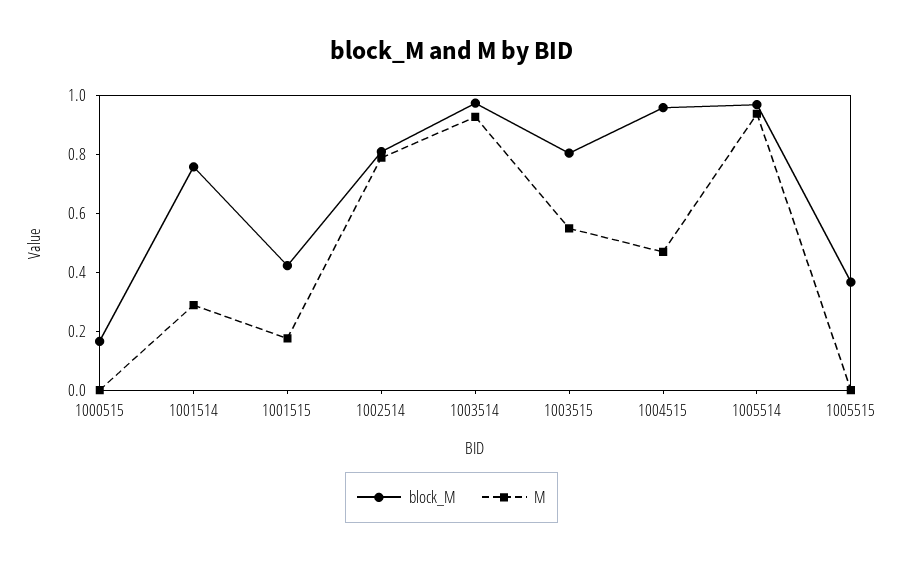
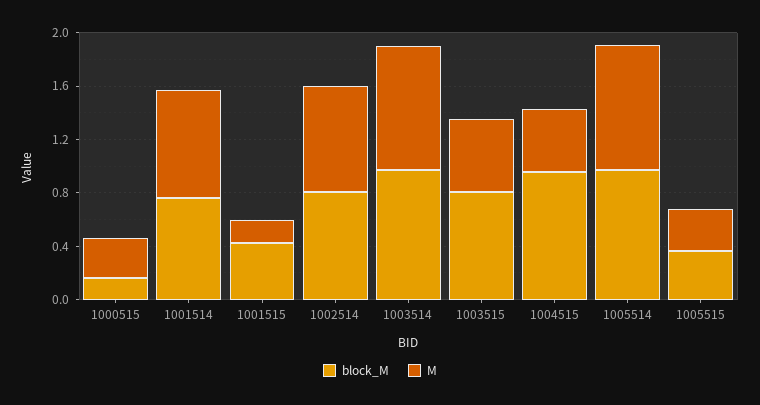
M, 1000515: 0 -> 0.3
M, 1001514: 0.3 -> 0.8
M, 1005515: 0 -> 0.3

